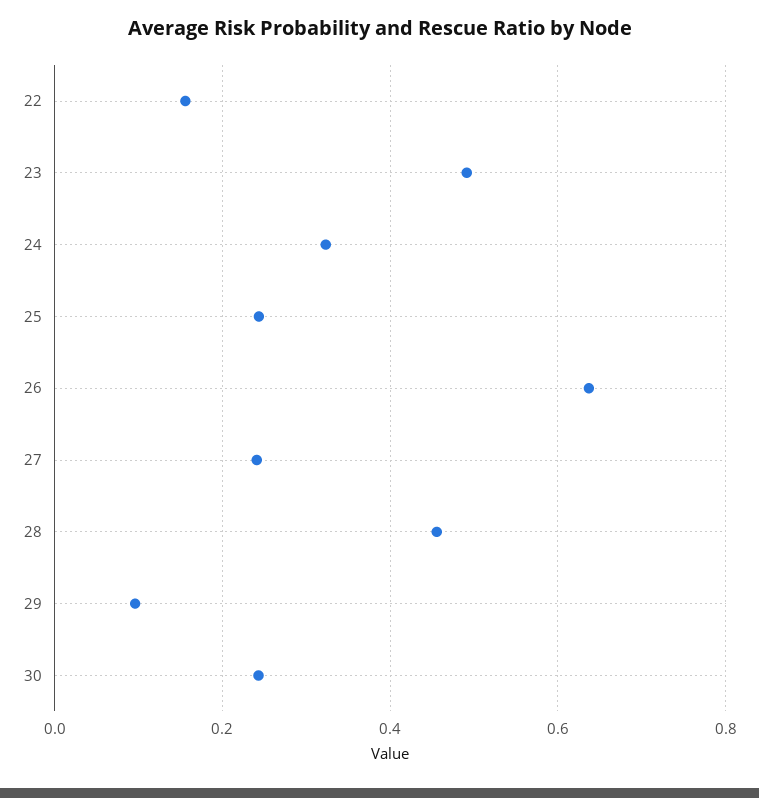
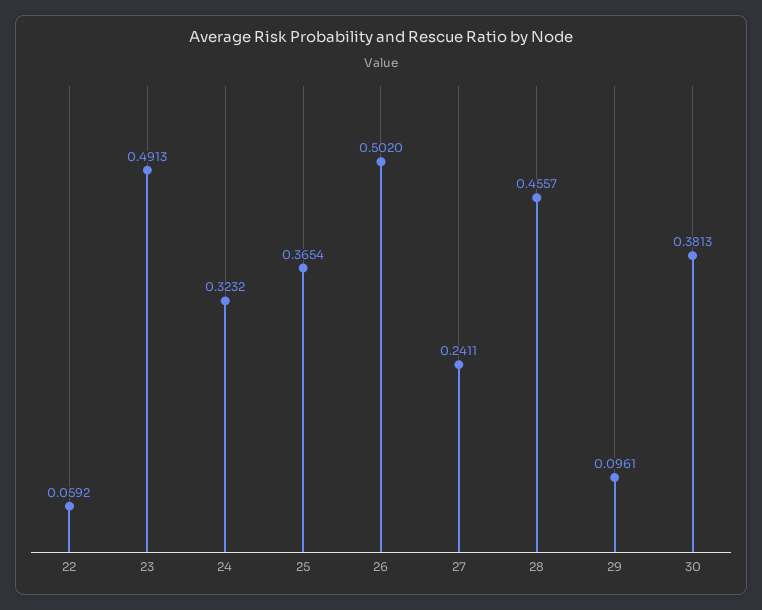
22: 0.16 -> 0.0592
25: 0.24 -> 0.3654
26: 0.64 -> 0.502
30: 0.24 -> 0.3813

